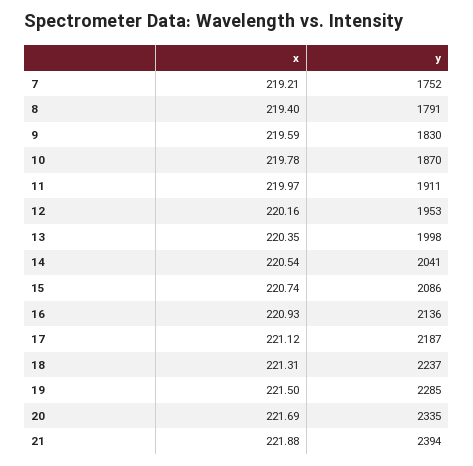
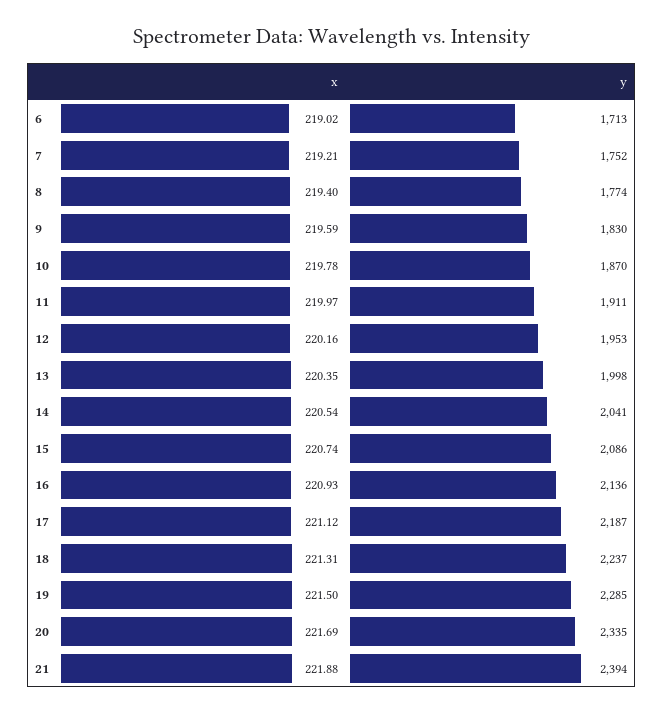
y, 8: 1791 -> 1774
x, 6: none -> 219.02
y, 6: none -> 1713

